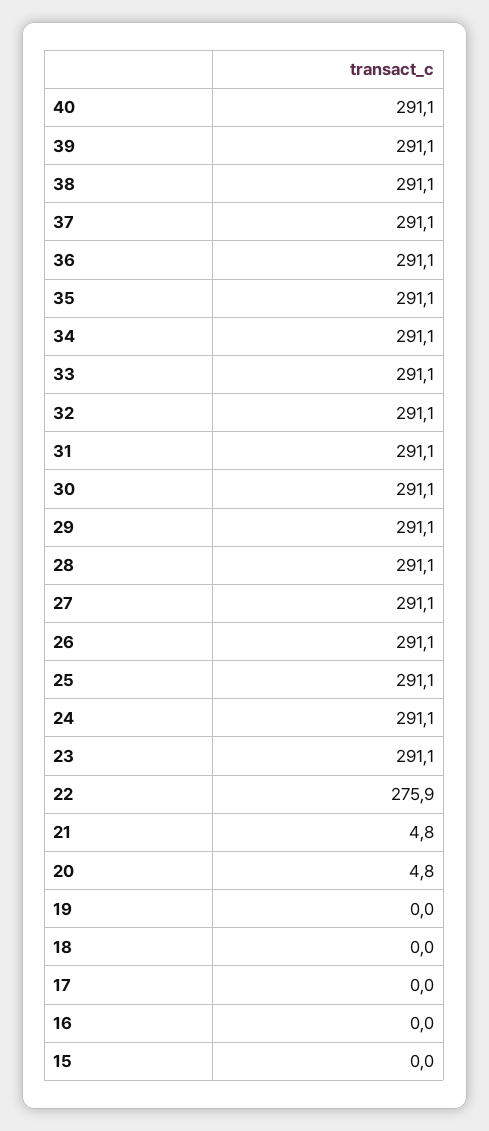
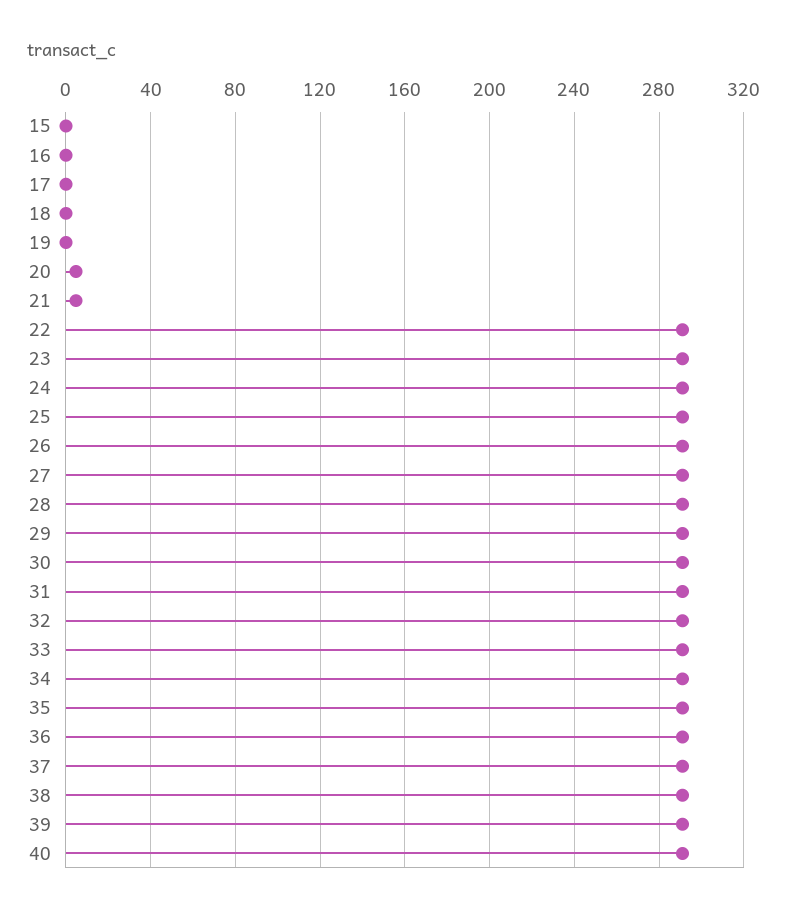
22: 275.9 -> 290

